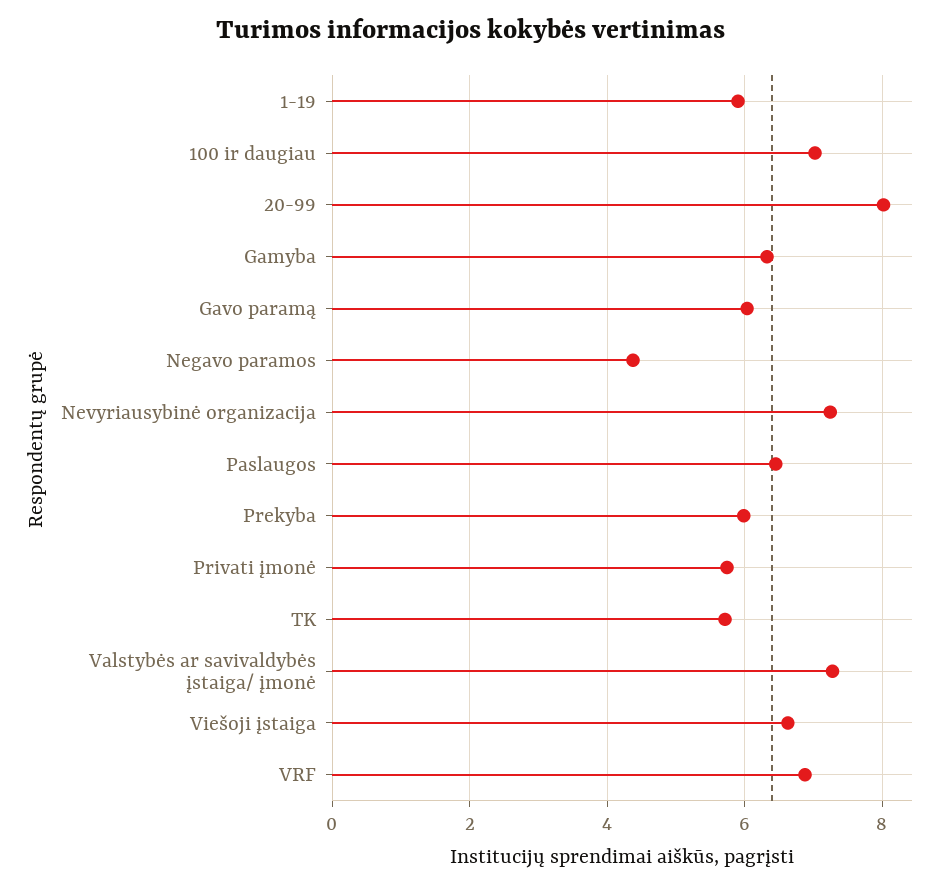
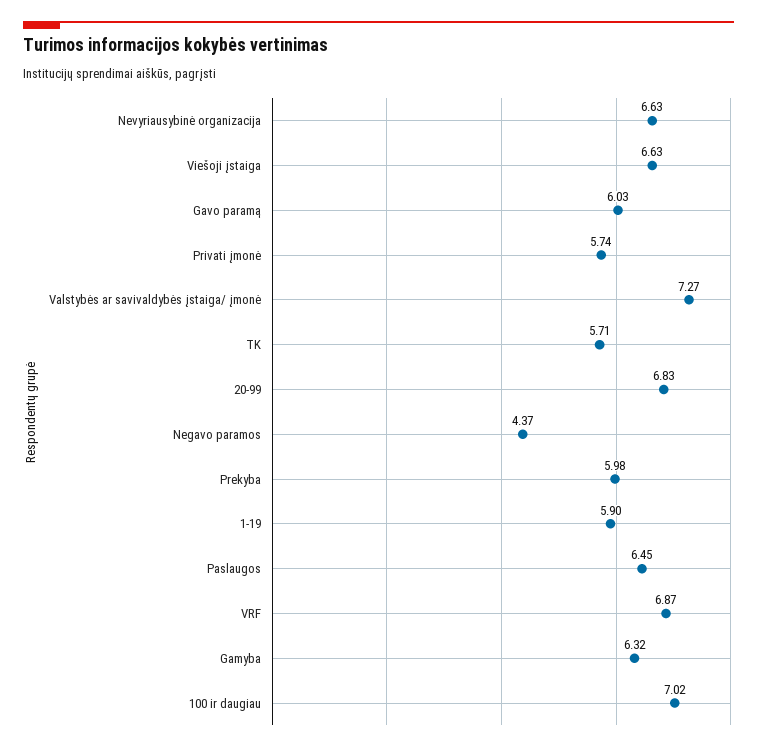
20-99: 8 -> 6.83
Nevyriausybinė organizacija: 7.2 -> 6.63

